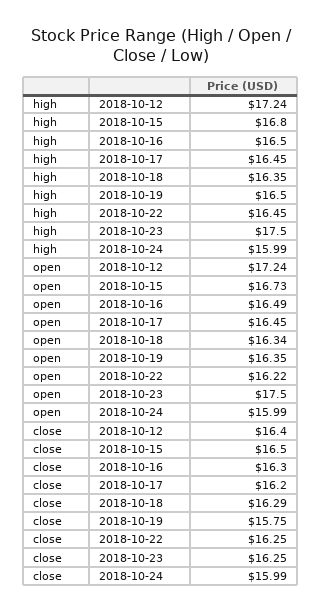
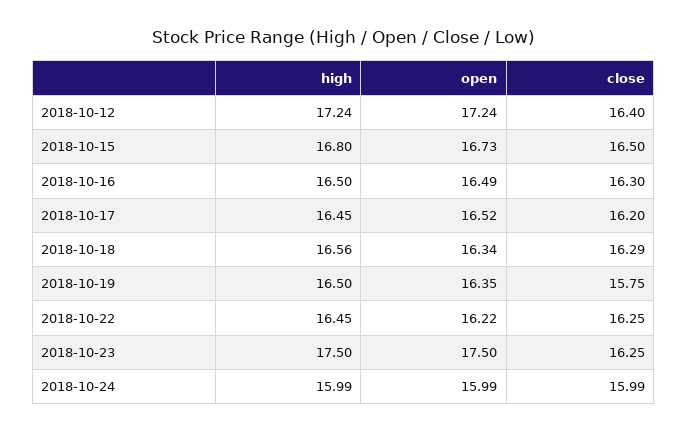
high, 2018-10-18: 16.35 -> 16.56
open, 2018-10-17: 16.45 -> 16.52

